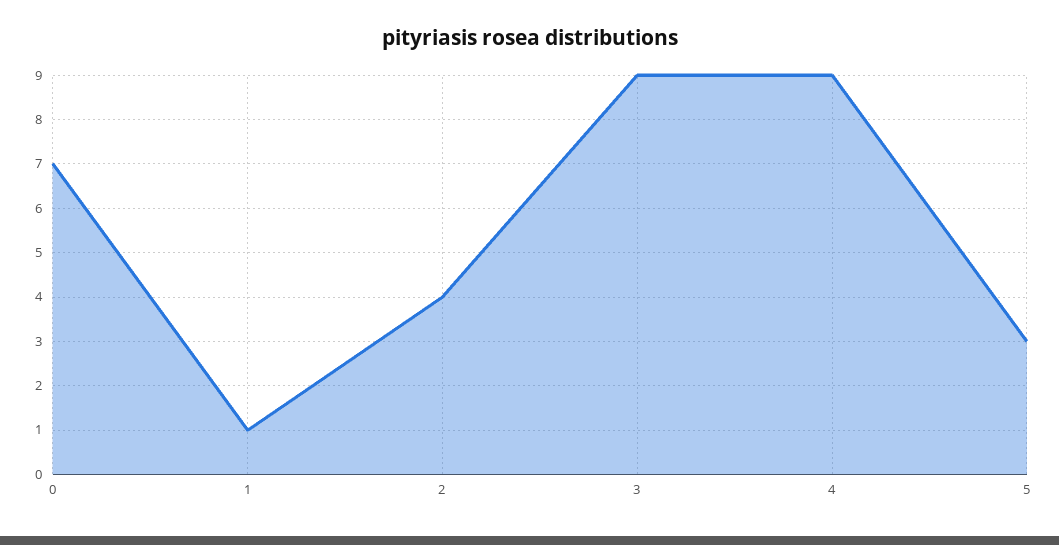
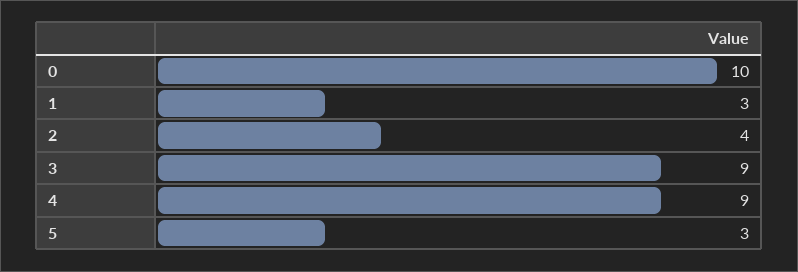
0: 7 -> 10
1: 1 -> 3

